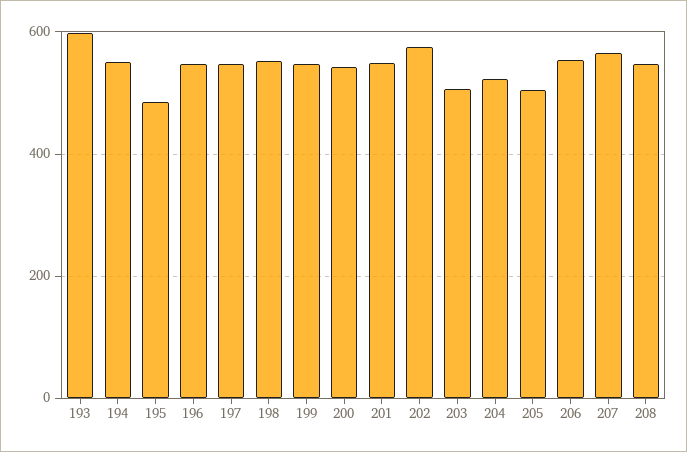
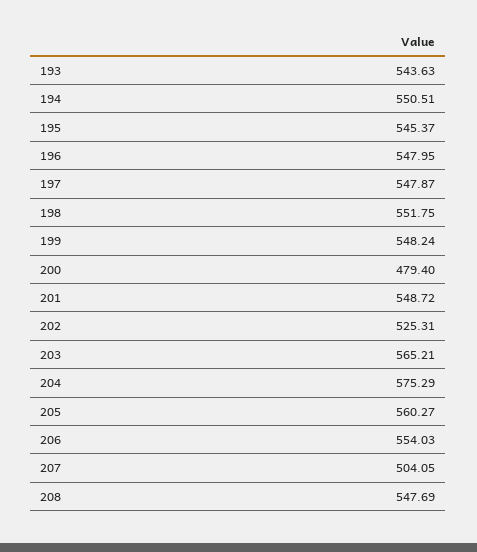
193: 600 -> 543.63
195: 480 -> 545.37
200: 540 -> 479.4
202: 580 -> 525.31
203: 500 -> 565.21
204: 520 -> 575.29
205: 500 -> 560.27
207: 560 -> 504.05

